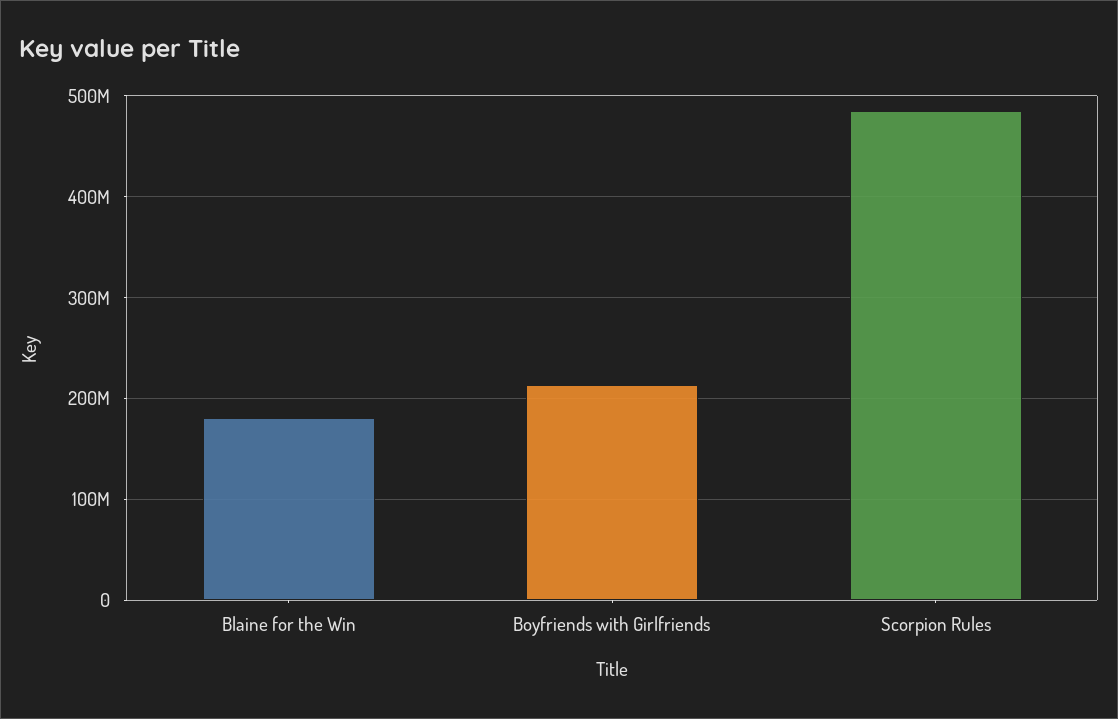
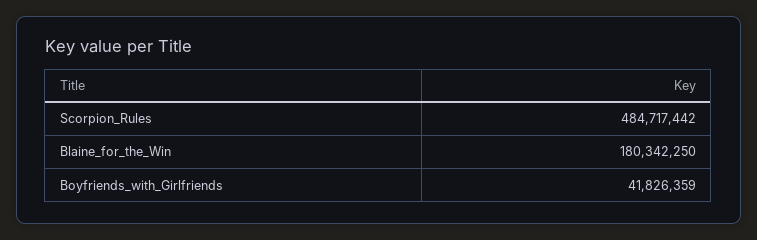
Boyfriends with Girlfriends: 210000000 -> 41826359

